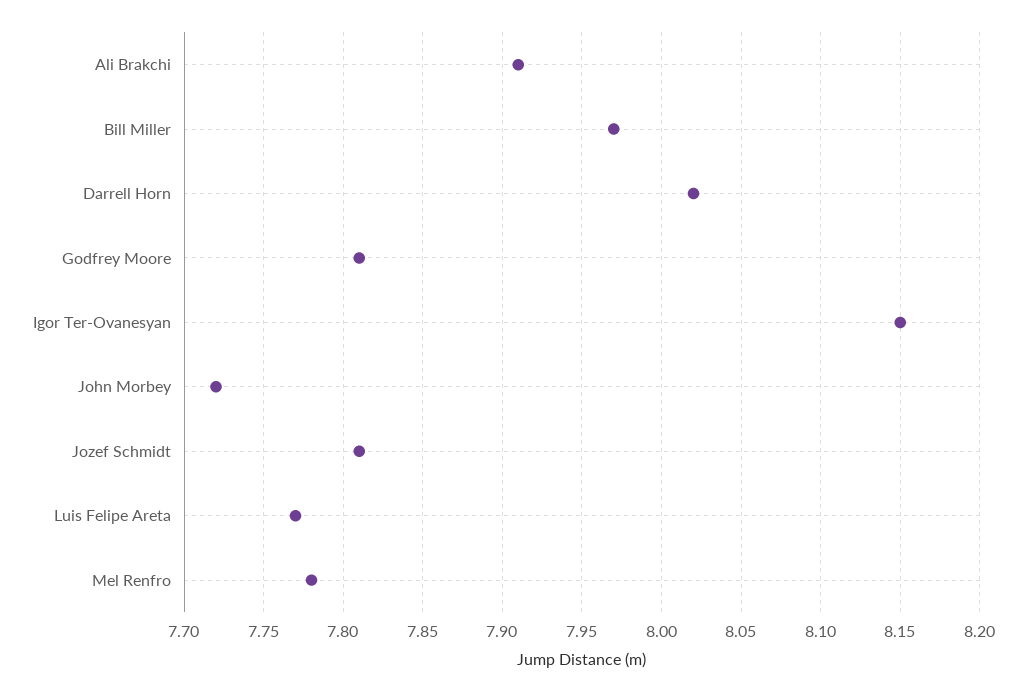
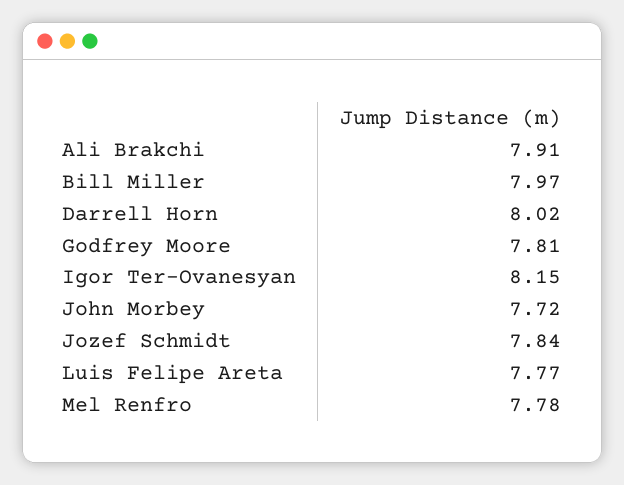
Jozef Schmidt: 7.81 -> 7.84

